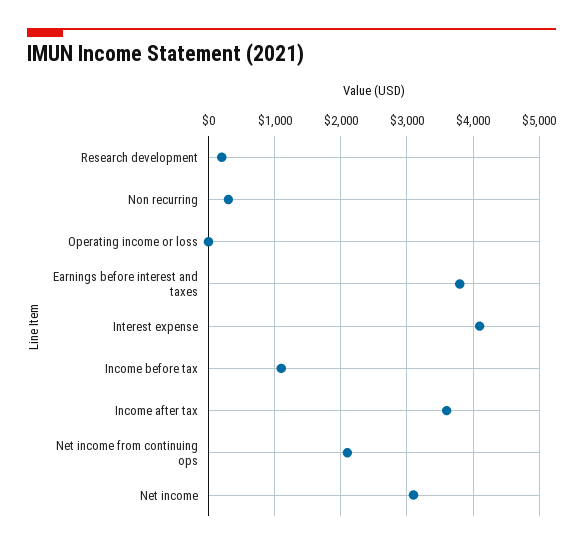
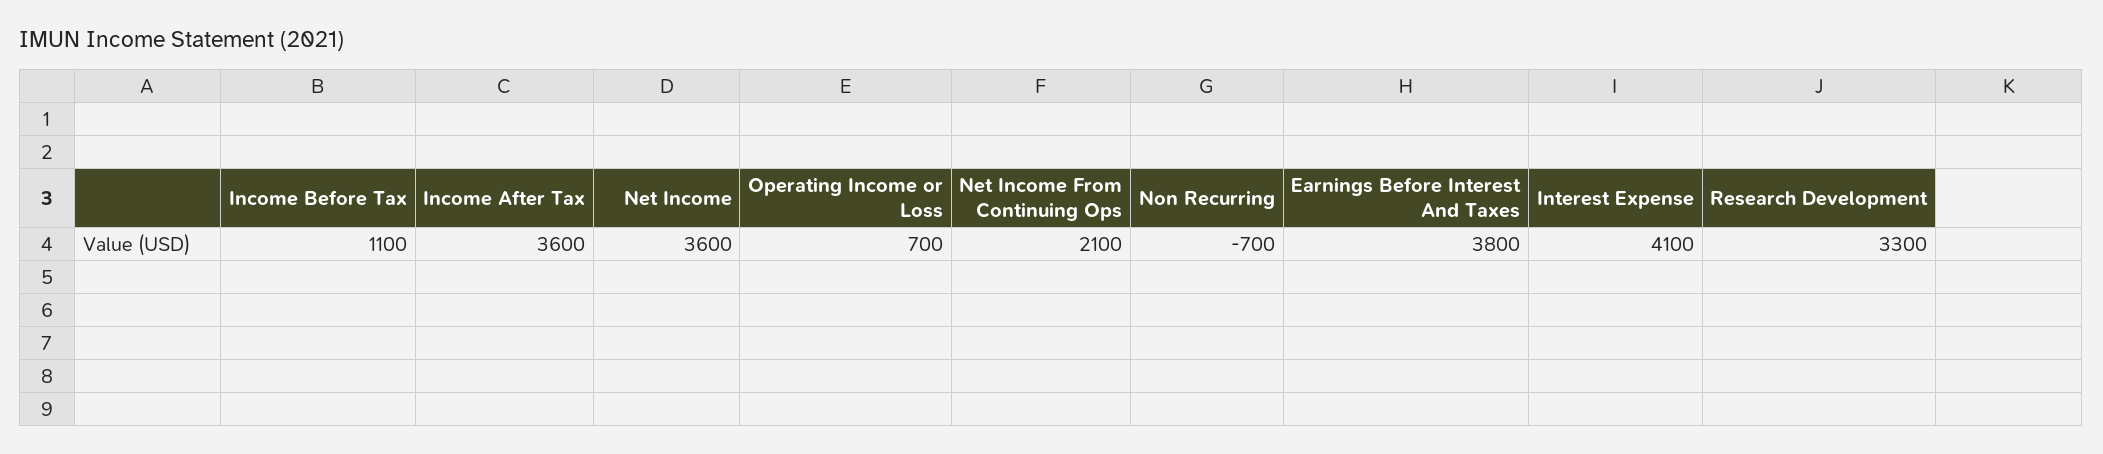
Research development: 200 -> 3300
Non recurring: 300 -> -700
Operating income or loss: 0 -> 700
Net income: 3100 -> 3600

